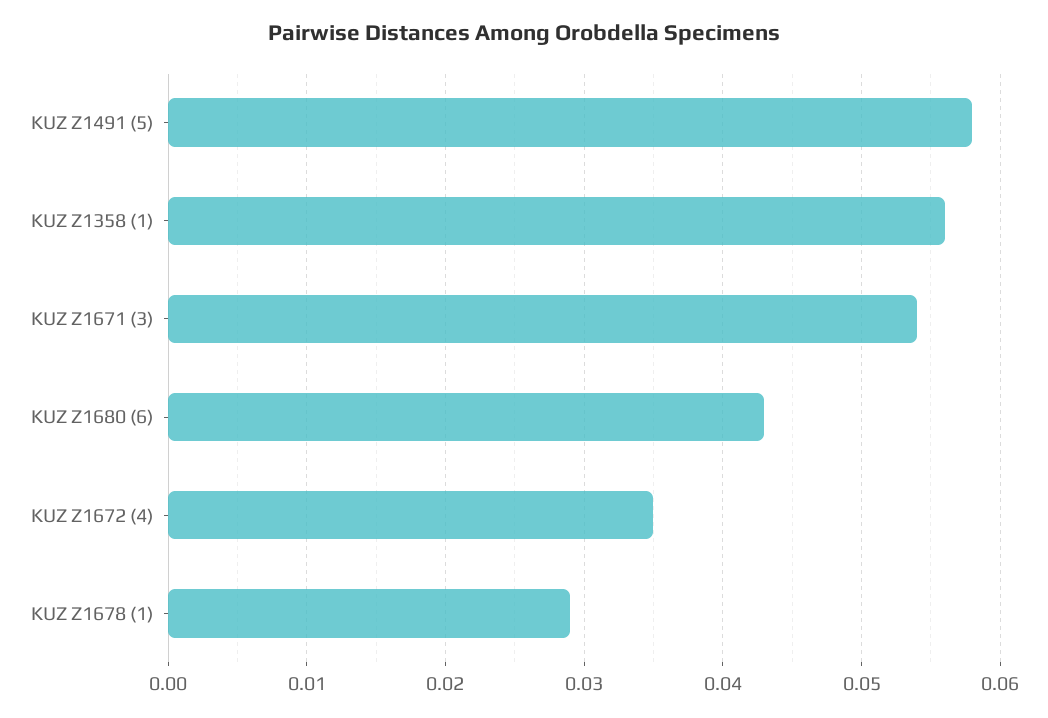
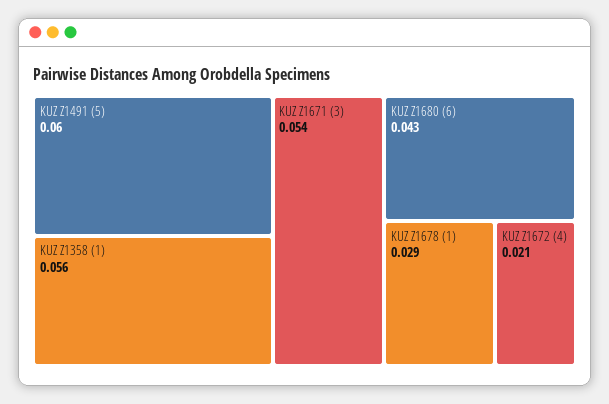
KUZ Z1491 (5): 0.058 -> 0.06
KUZ Z1672 (4): 0.035 -> 0.021

